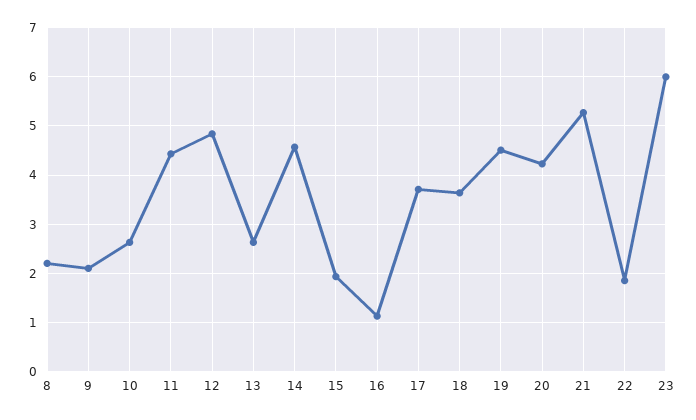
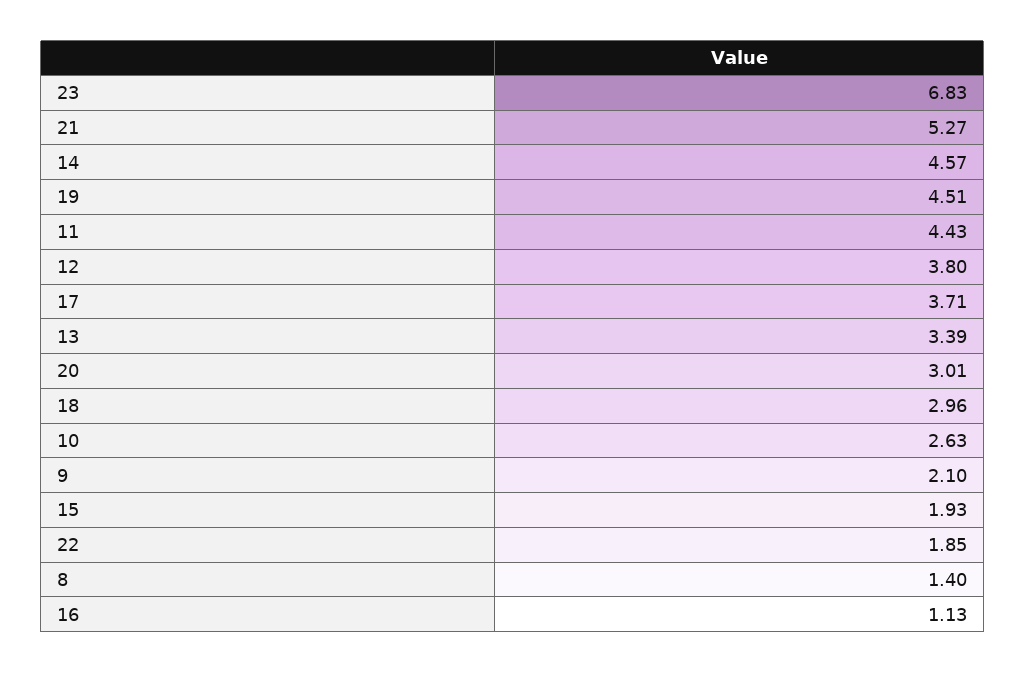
8: 2.2 -> 1.4
12: 4.8 -> 3.8
13: 2.6 -> 3.39
18: 3.6 -> 2.96
20: 4.2 -> 3.01
23: 6 -> 6.83

